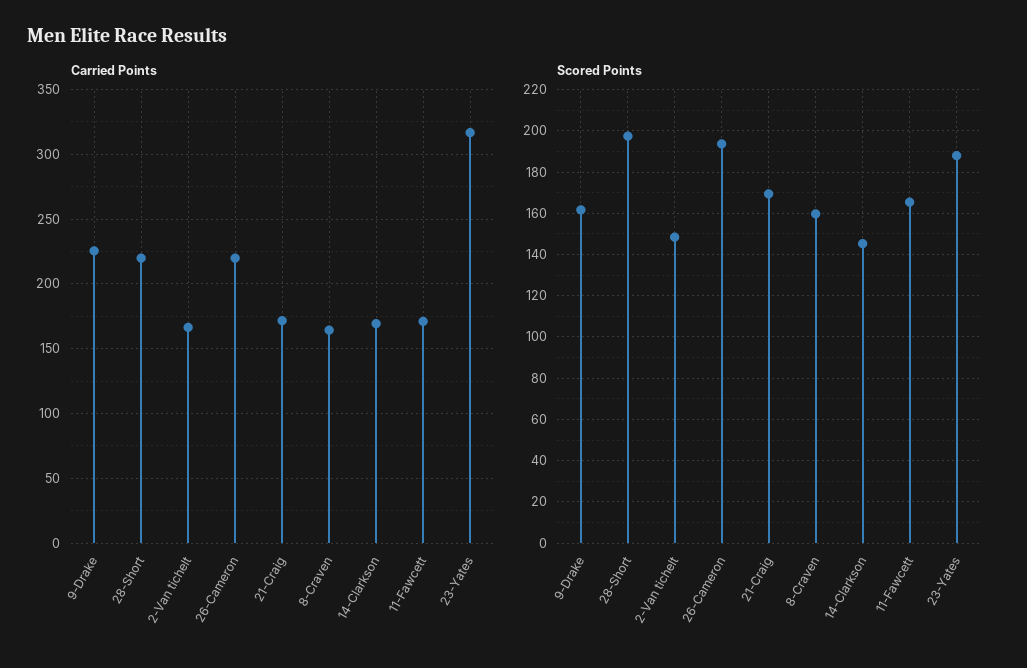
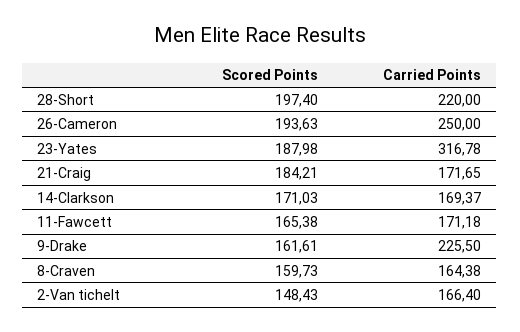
Carried Points, 26-Cameron: 220 -> 250
Scored Points, 21-Craig: 170 -> 184.21
Scored Points, 14-Clarkson: 145 -> 171.03

